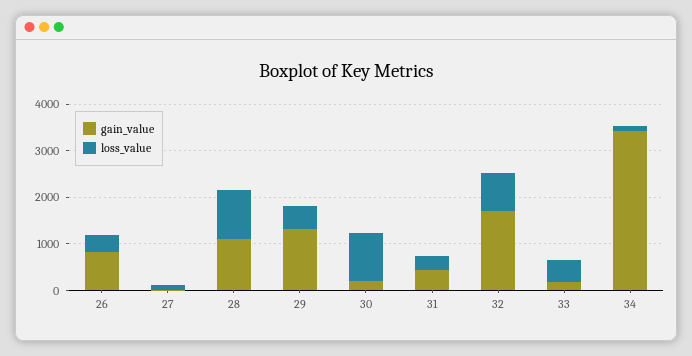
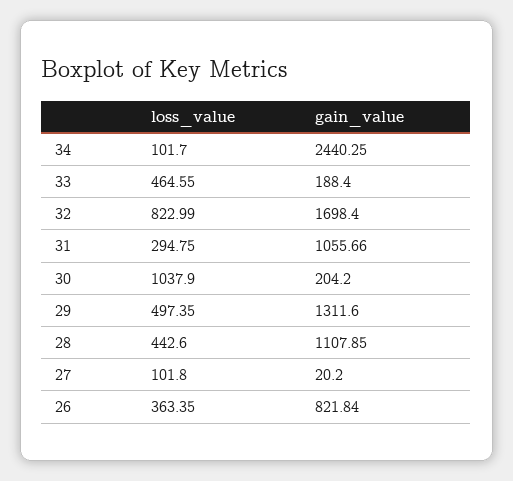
loss_value, 28: 1000 -> 442.6
gain_value, 31: 400 -> 1055.66
gain_value, 34: 3400 -> 2440.25

